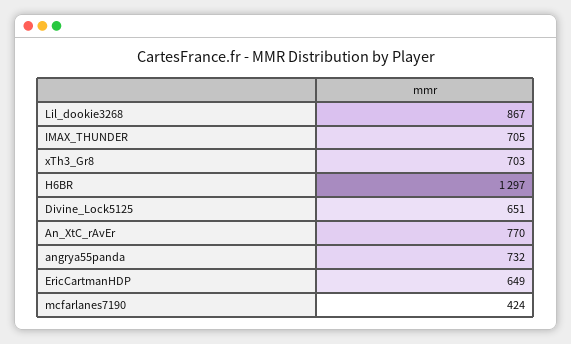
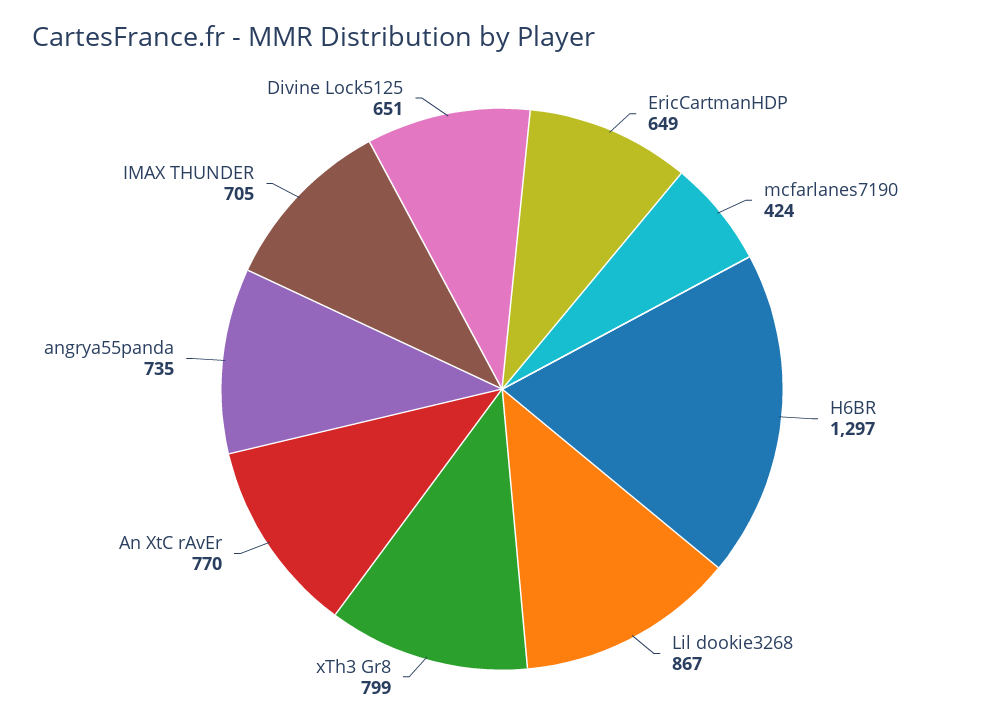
xTh3_Gr8: 703 -> 799
angrya55panda: 732 -> 735

